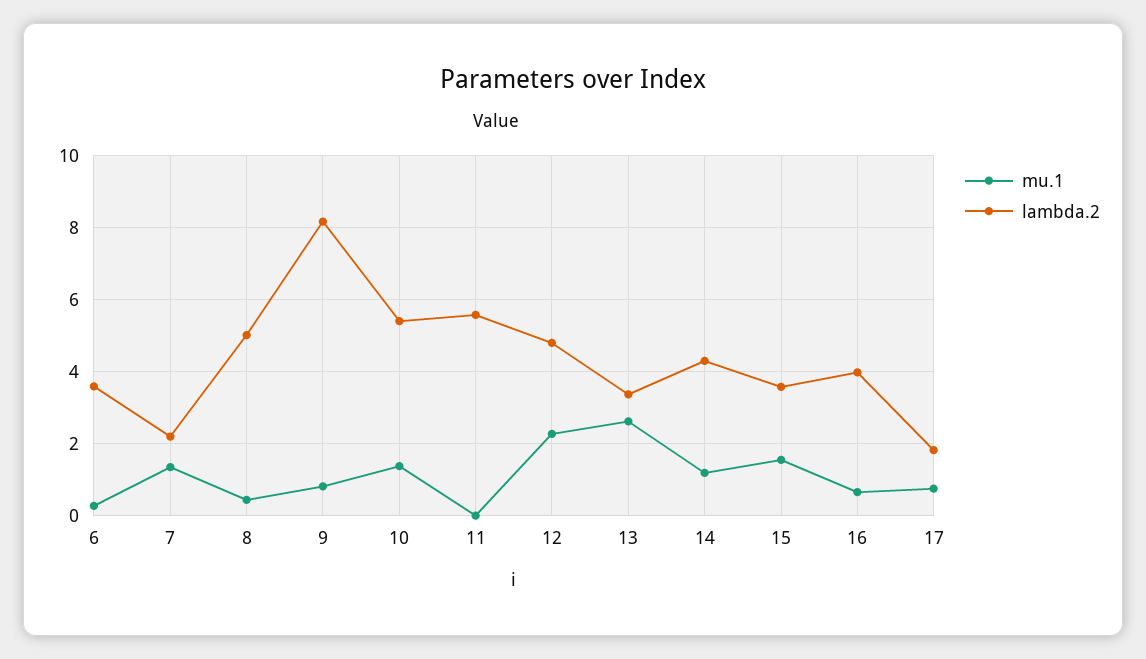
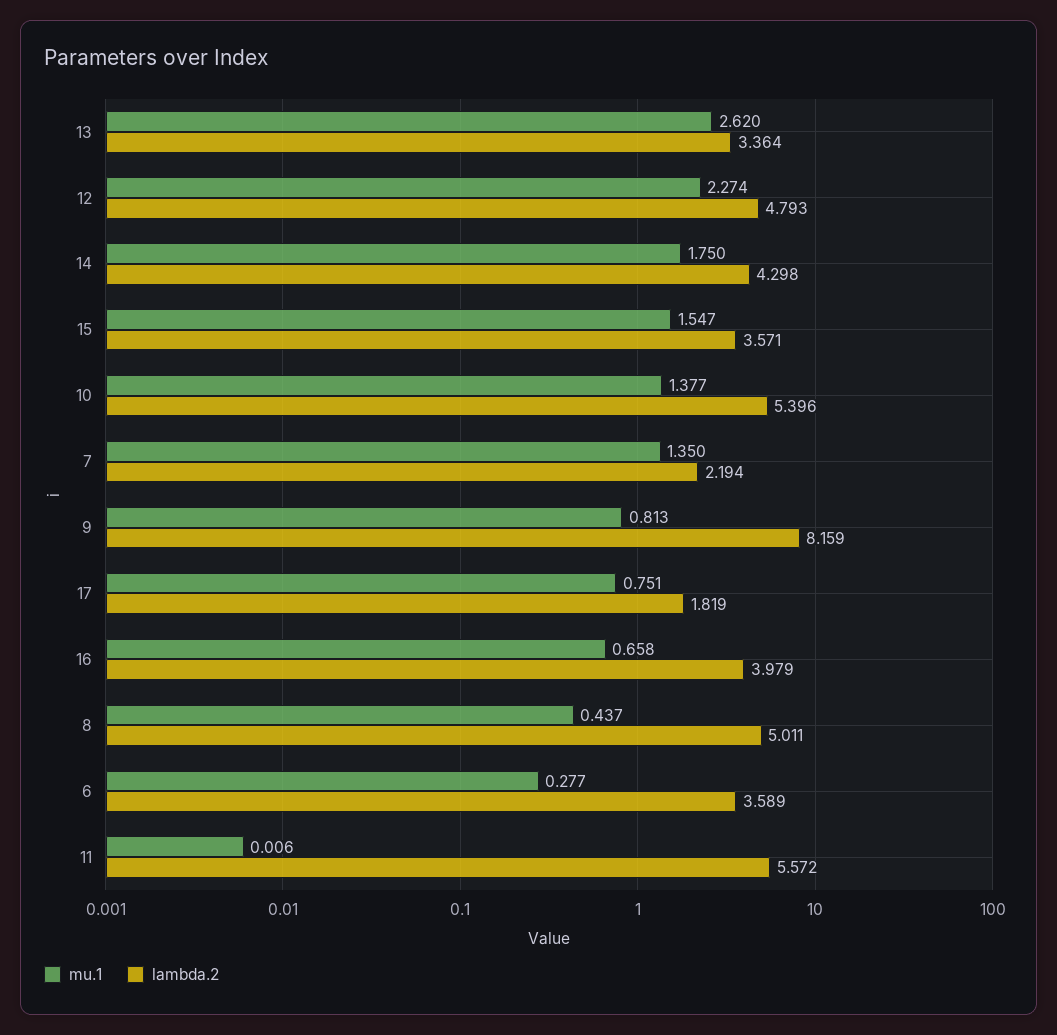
mu.1, 14: 1.2 -> 1.75

